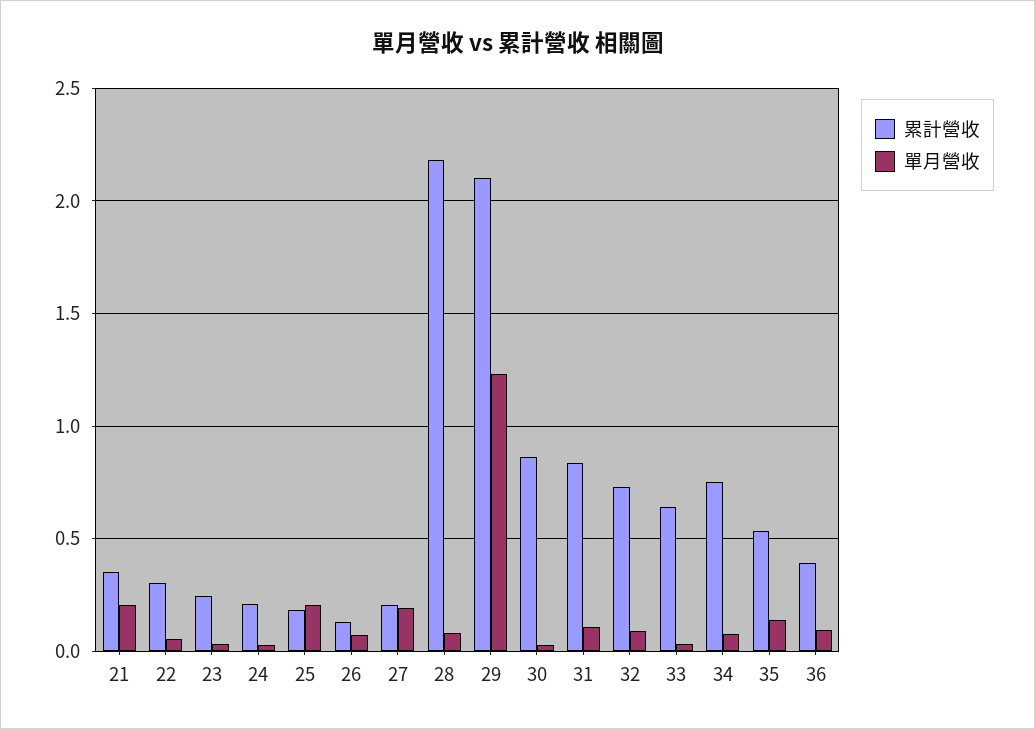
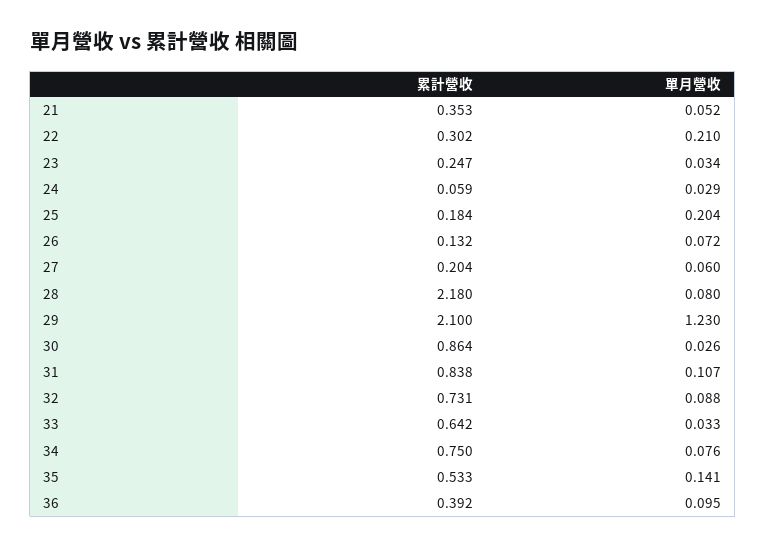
單月營收, 21: 0.2 -> 0.052
單月營收, 22: 0.05 -> 0.21
累計營收, 24: 0.2 -> 0.059
單月營收, 27: 0.2 -> 0.06

